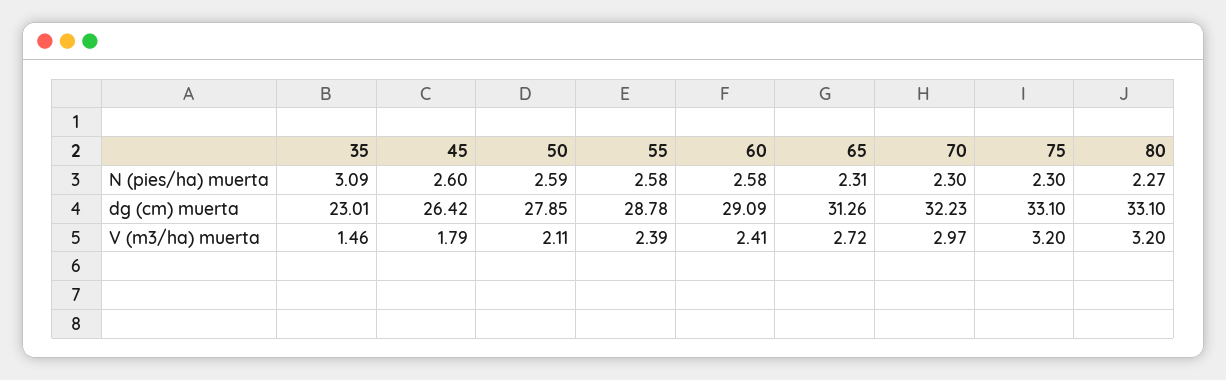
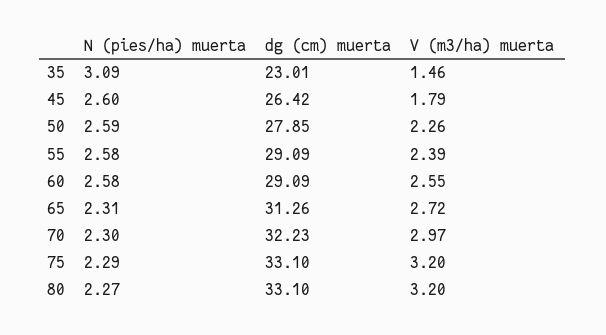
75, N (pies/ha) muerta: 2.3 -> 2.29
55, dg (cm) muerta: 28.78 -> 29.09
50, V (m3/ha) muerta: 2.11 -> 2.26
60, V (m3/ha) muerta: 2.41 -> 2.55

